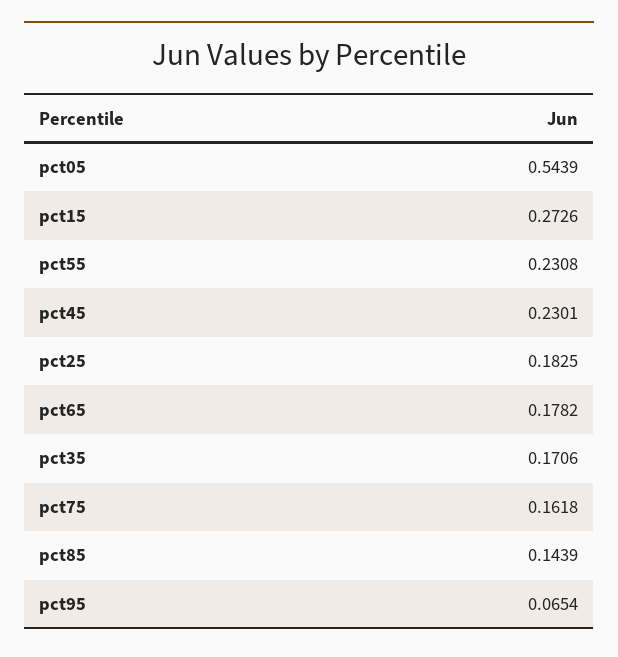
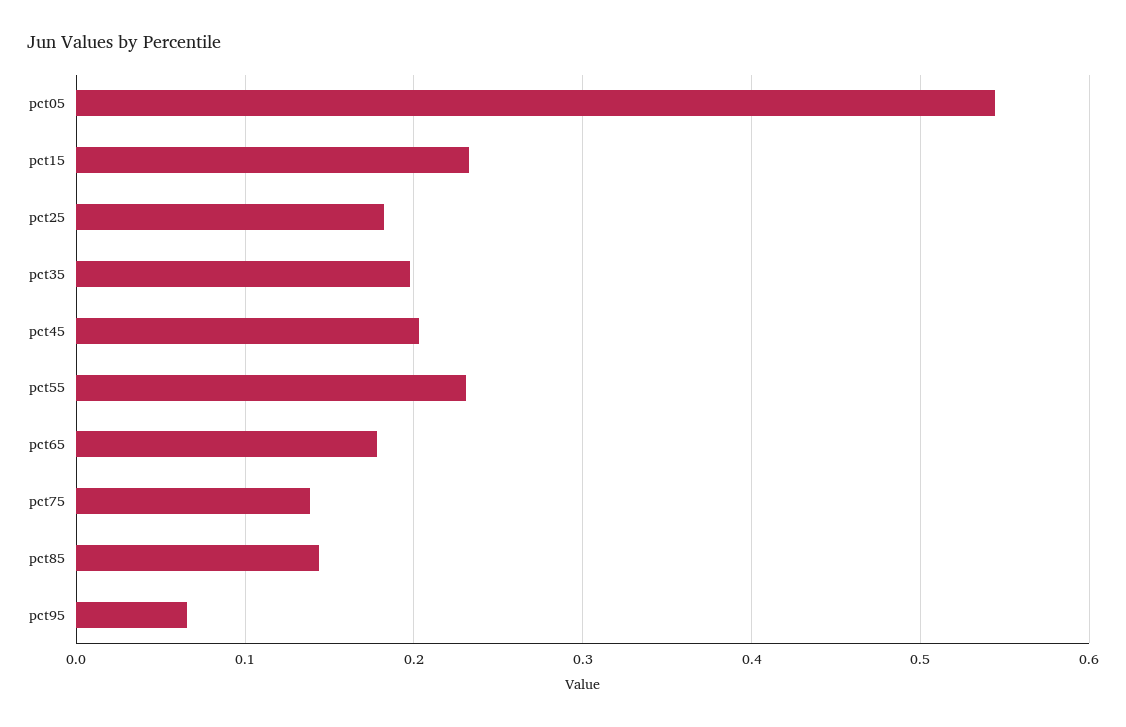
pct15: 0.2726 -> 0.23
pct45: 0.2301 -> 0.2
pct35: 0.1706 -> 0.2
pct75: 0.1618 -> 0.14

